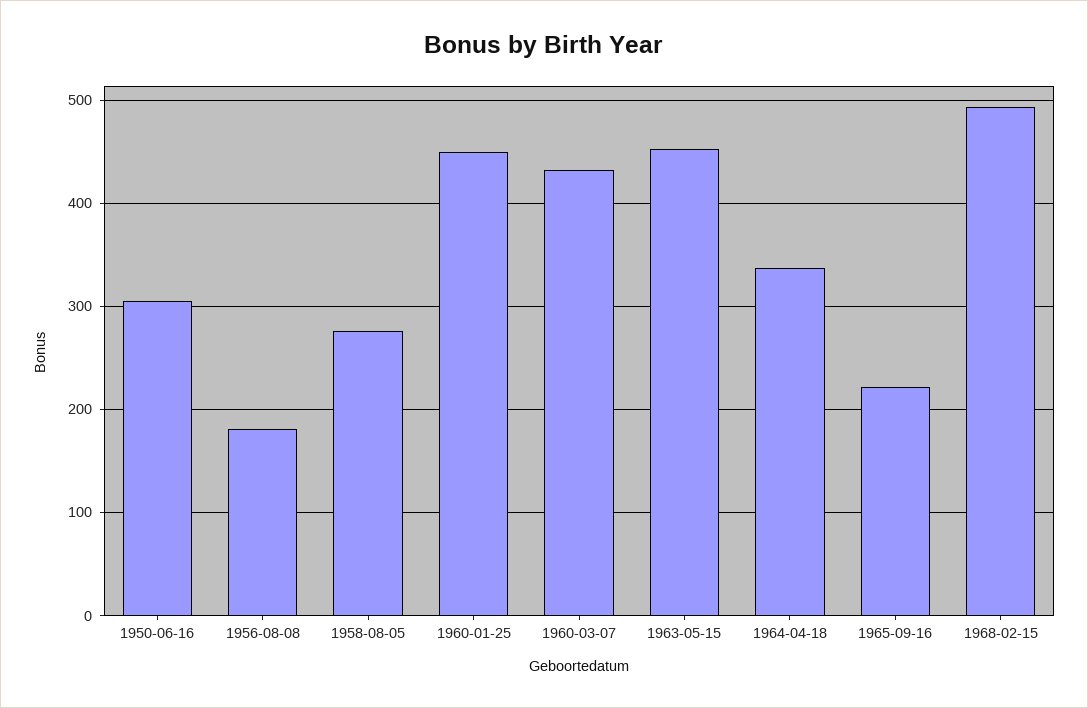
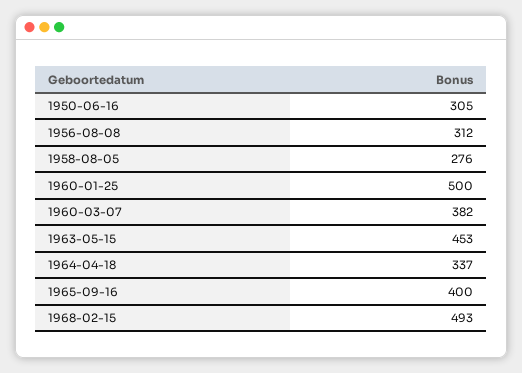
1956-08-08: 180 -> 312
1960-01-25: 450 -> 500
1960-03-07: 430 -> 382
1965-09-16: 220 -> 400

